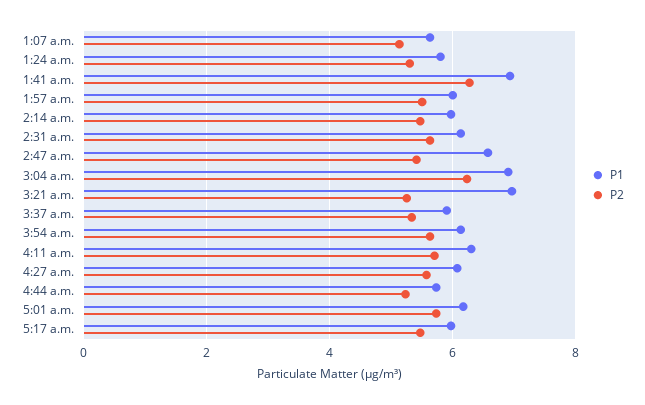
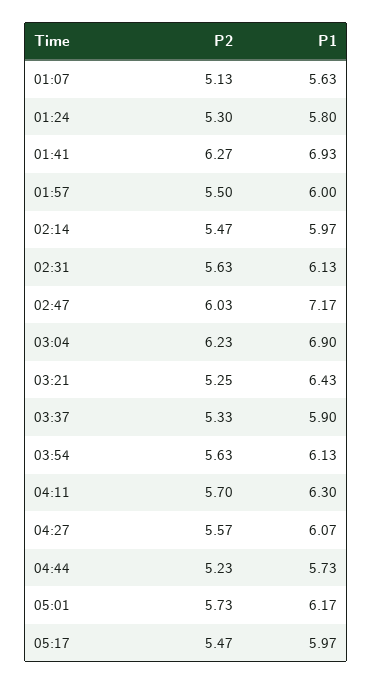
P1, 2:47 a.m.: 6.6 -> 7.17
P2, 2:47 a.m.: 5.4 -> 6.03
P1, 3:21 a.m.: 7 -> 6.43

